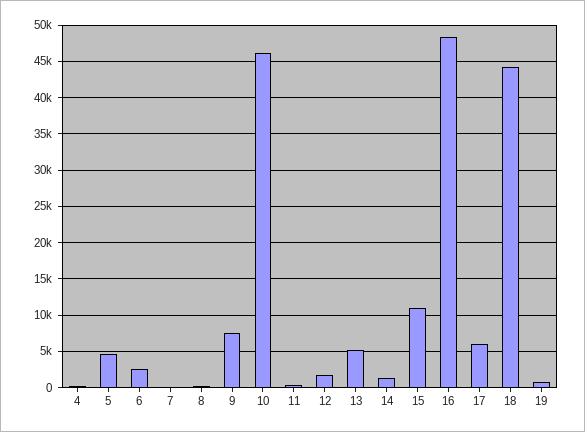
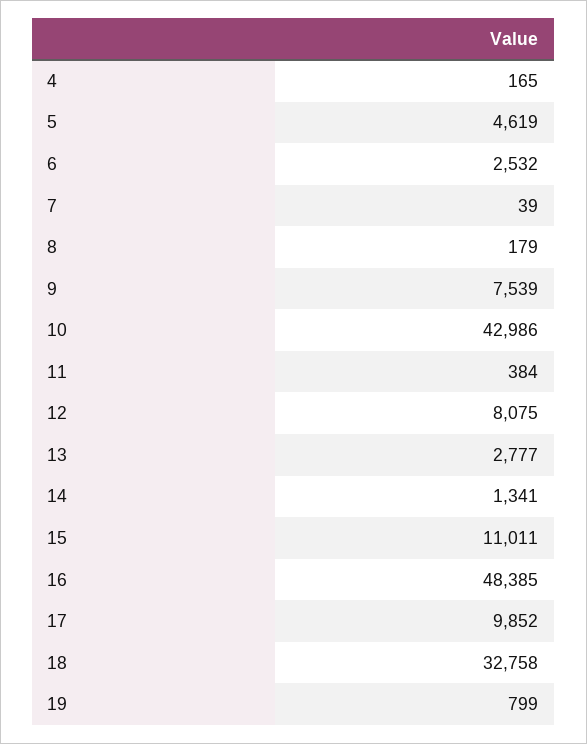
10: 46000 -> 42986
12: 2000 -> 8075
13: 5000 -> 2777
17: 6000 -> 9852
18: 44000 -> 32758

